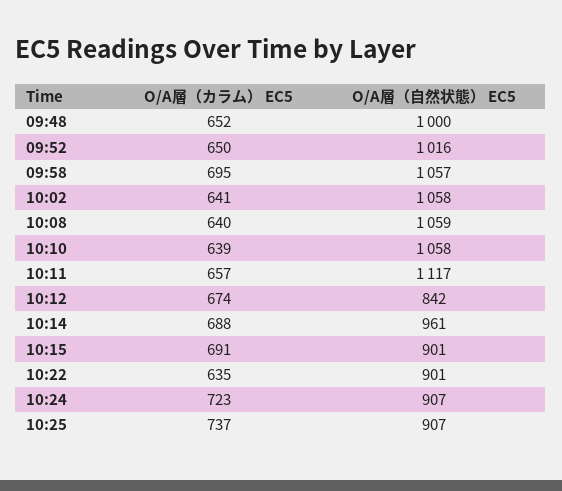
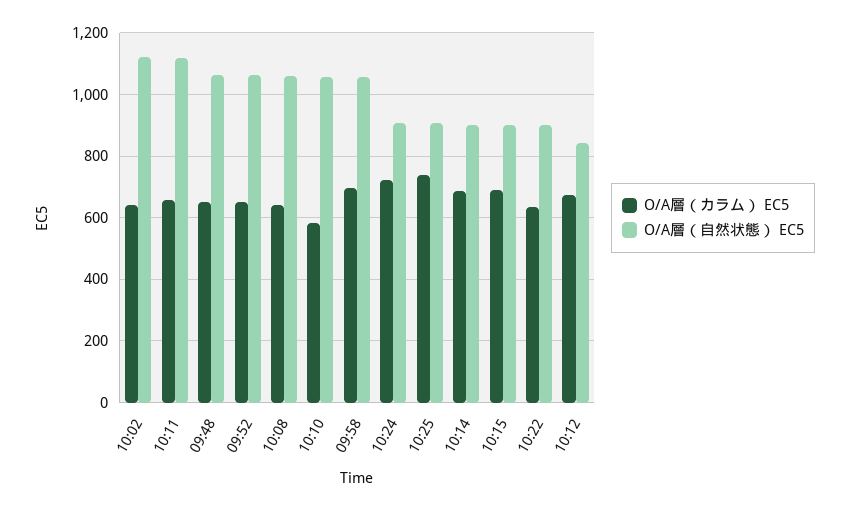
O/A層（自然状態） EC5, 09:48: 1000 -> 1060
O/A層（自然状態） EC5, 09:52: 1016 -> 1060
O/A層（自然状態） EC5, 10:02: 1058 -> 1120
O/A層（カラム） EC5, 10:10: 639 -> 580
O/A層（自然状態） EC5, 10:14: 961 -> 900

